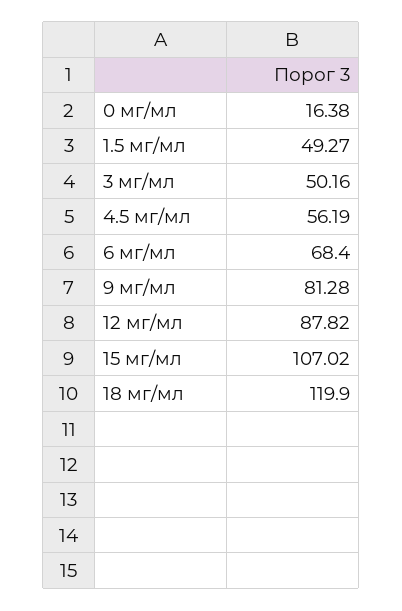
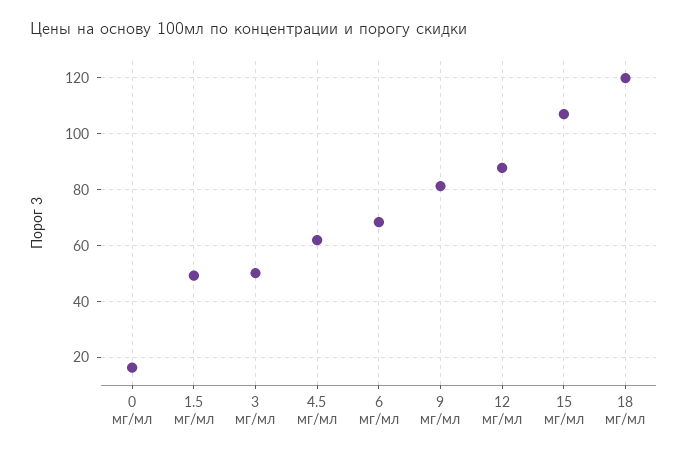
4.5 мг/мл: 56.19 -> 62.5

